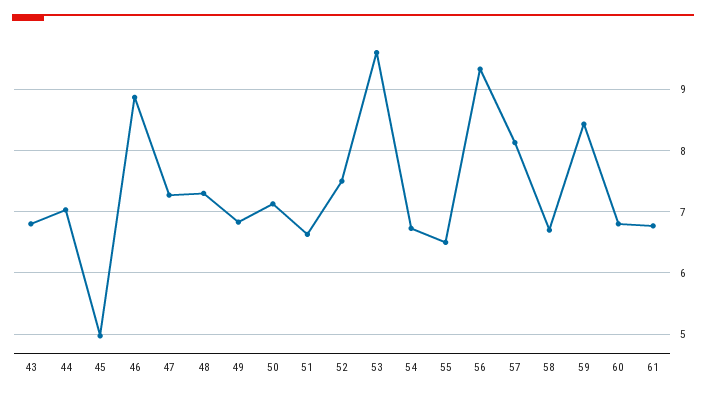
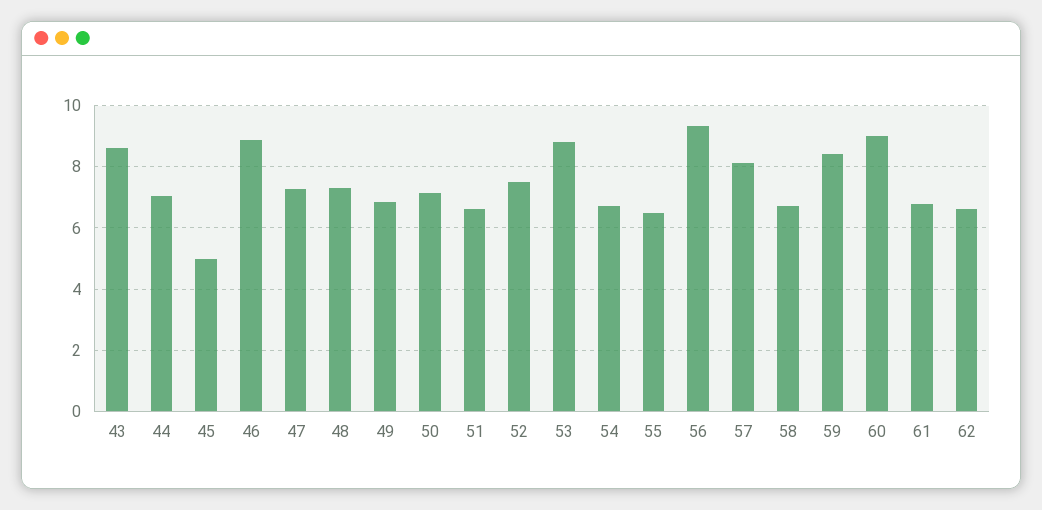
43: 6.8 -> 8.6
53: 9.6 -> 8.8
60: 6.8 -> 9
62: none -> 6.6

